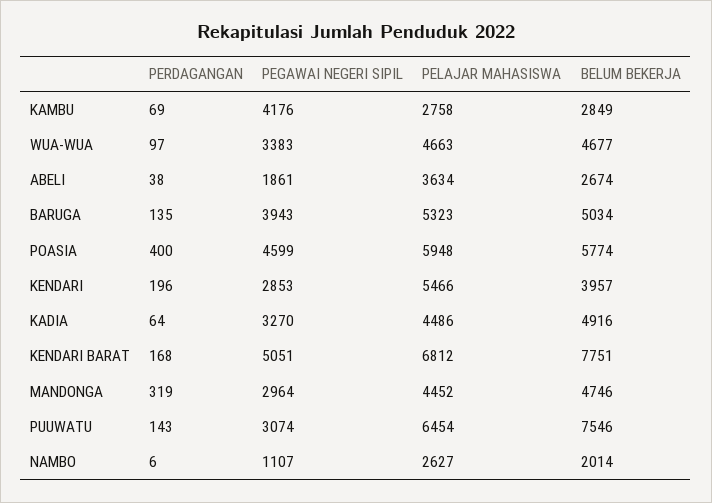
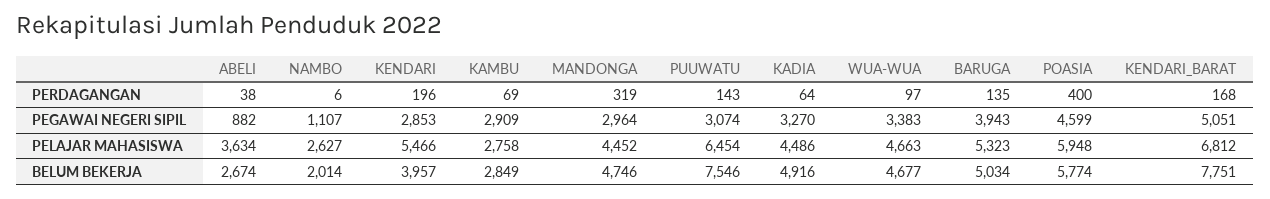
PEGAWAI NEGERI SIPIL, KAMBU: 4176 -> 2909
PEGAWAI NEGERI SIPIL, ABELI: 1861 -> 882

